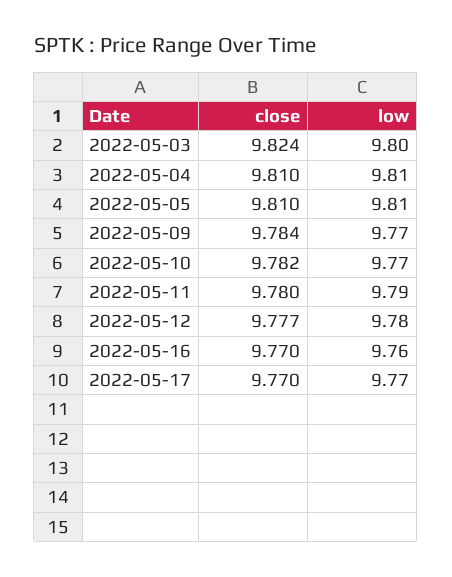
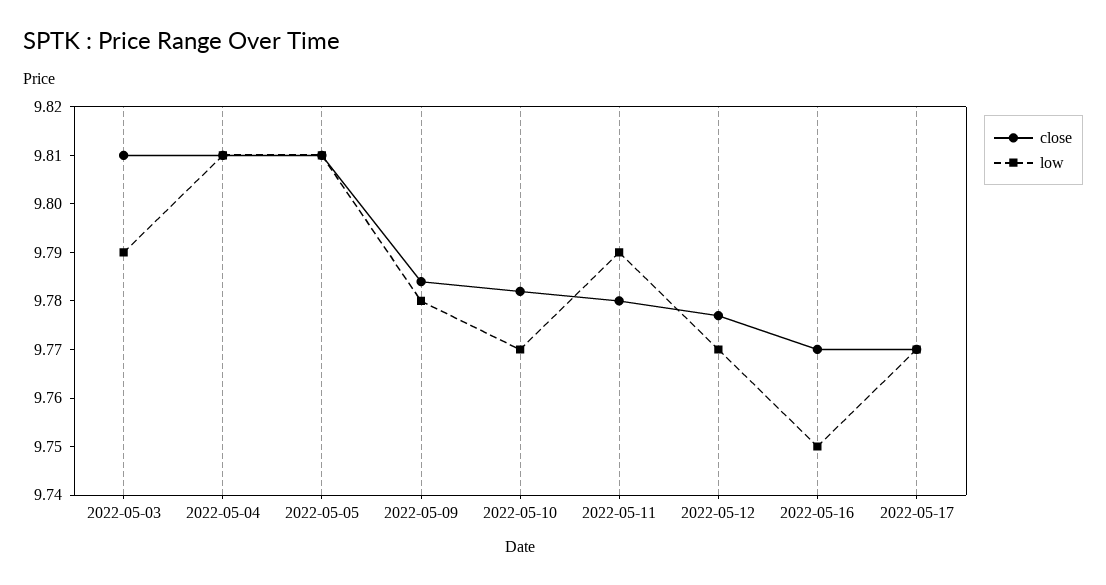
close, 2022-05-03: 9.824 -> 9.81
low, 2022-05-03: 9.8 -> 9.79
low, 2022-05-09: 9.77 -> 9.78
low, 2022-05-12: 9.78 -> 9.77
low, 2022-05-16: 9.76 -> 9.75

